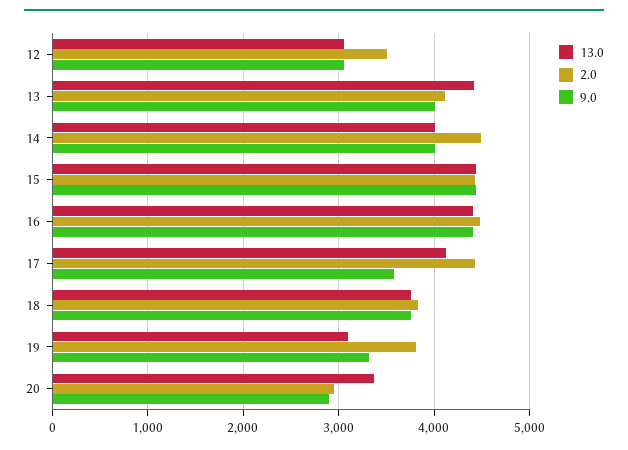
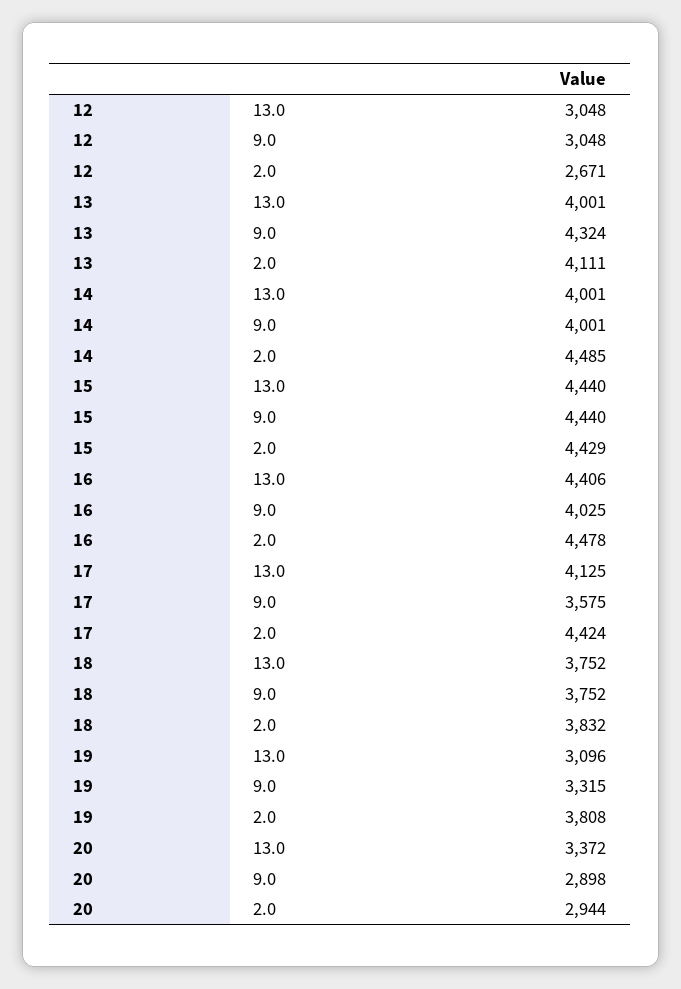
2.0, 12: 3500 -> 2671
13.0, 13: 4400 -> 4001
9.0, 13: 4000 -> 4324
9.0, 16: 4400 -> 4025

